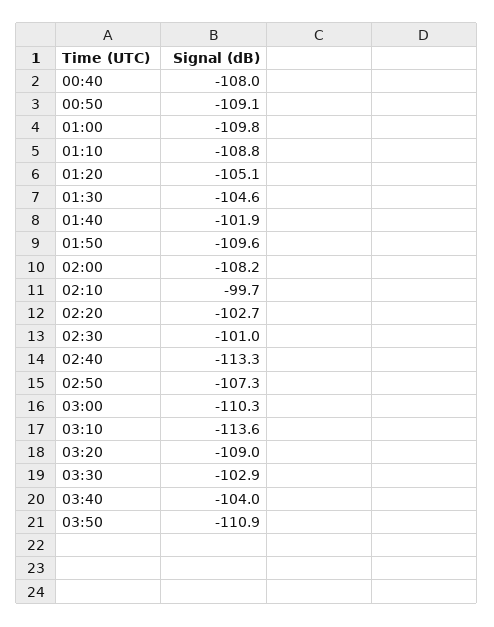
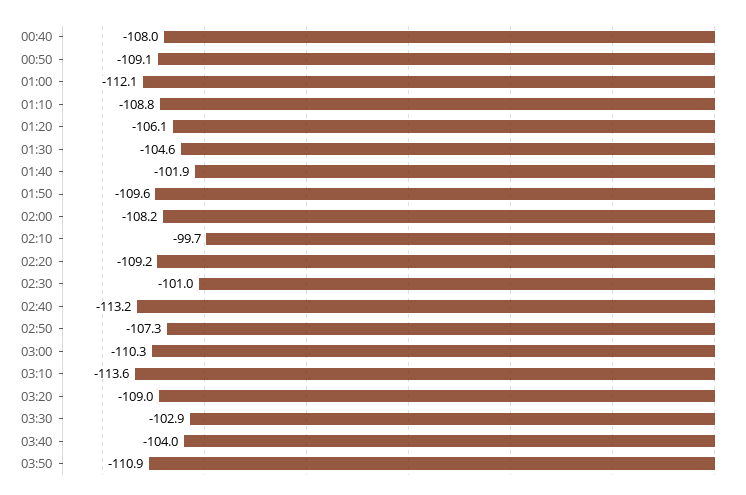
01:00: -109.8 -> -112.1
01:20: -105.1 -> -106.1
02:20: -102.7 -> -109.2
02:40: -113.3 -> -113.2

